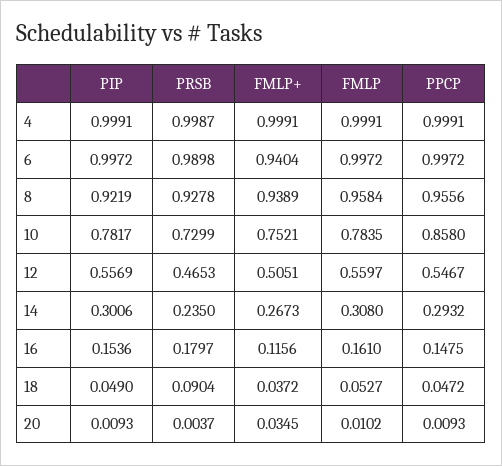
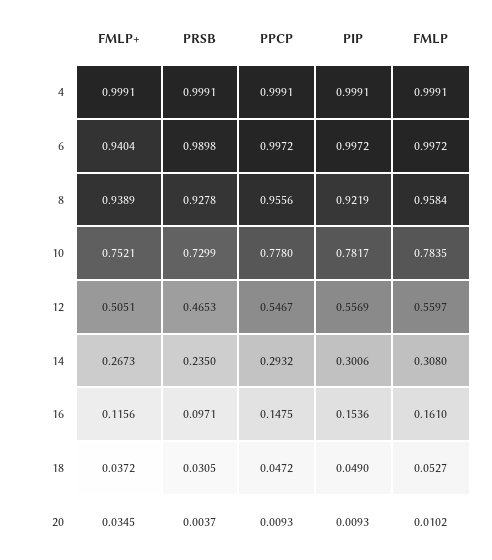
PRSB, 4: 0.9987 -> 0.9991
PPCP, 10: 0.858 -> 0.778
PRSB, 16: 0.1797 -> 0.0971
PRSB, 18: 0.0904 -> 0.0305

